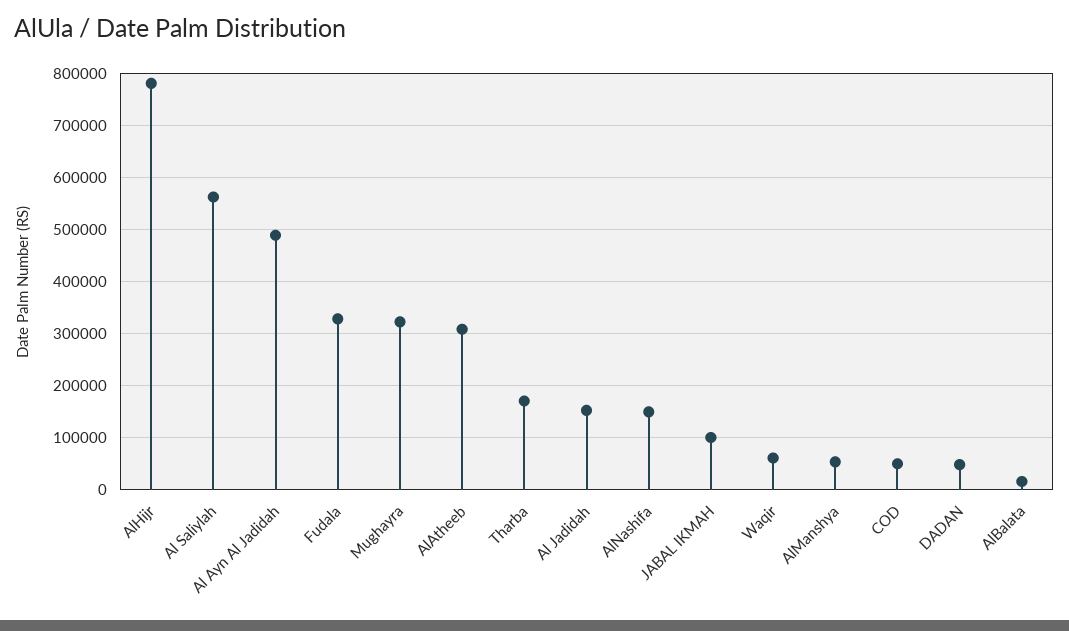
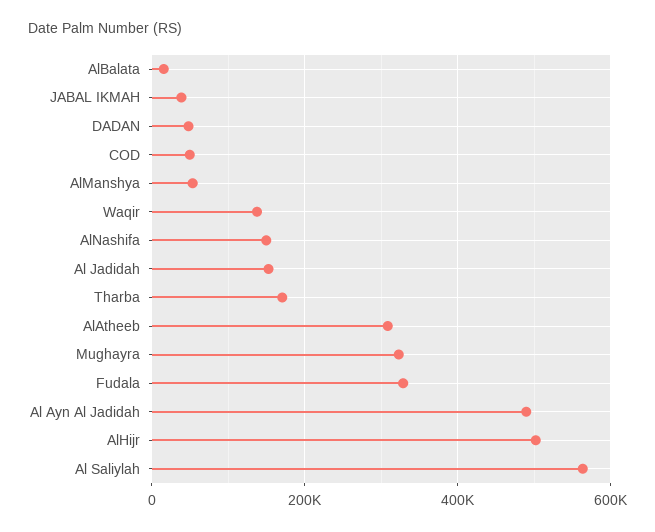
AlHijr: 780000 -> 500000
JABAL IKMAH: 100000 -> 40000
Waqir: 60000 -> 140000

